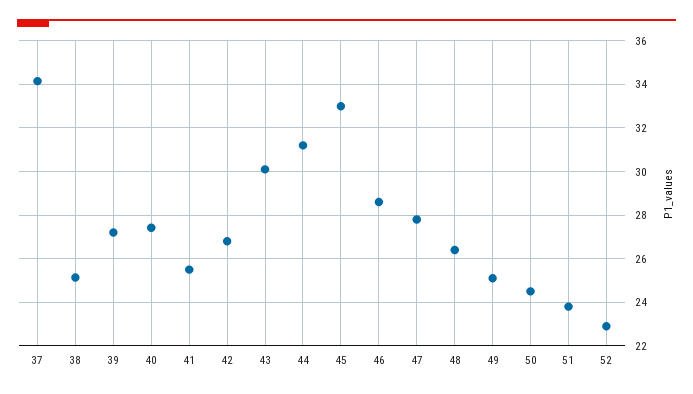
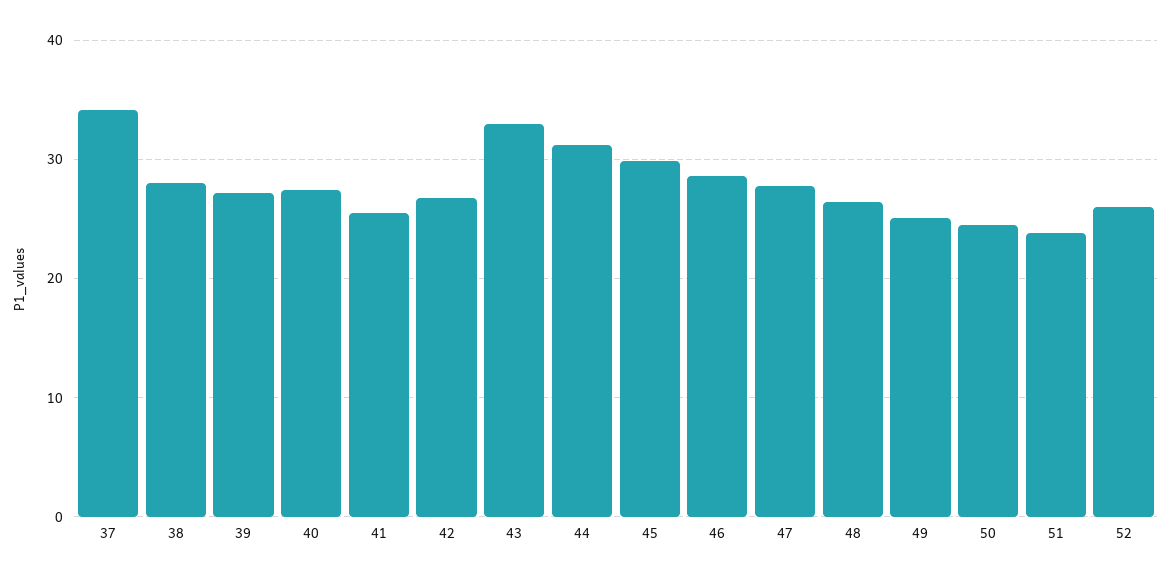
38: 25 -> 28
43: 30 -> 33
45: 33 -> 30
52: 23 -> 26

